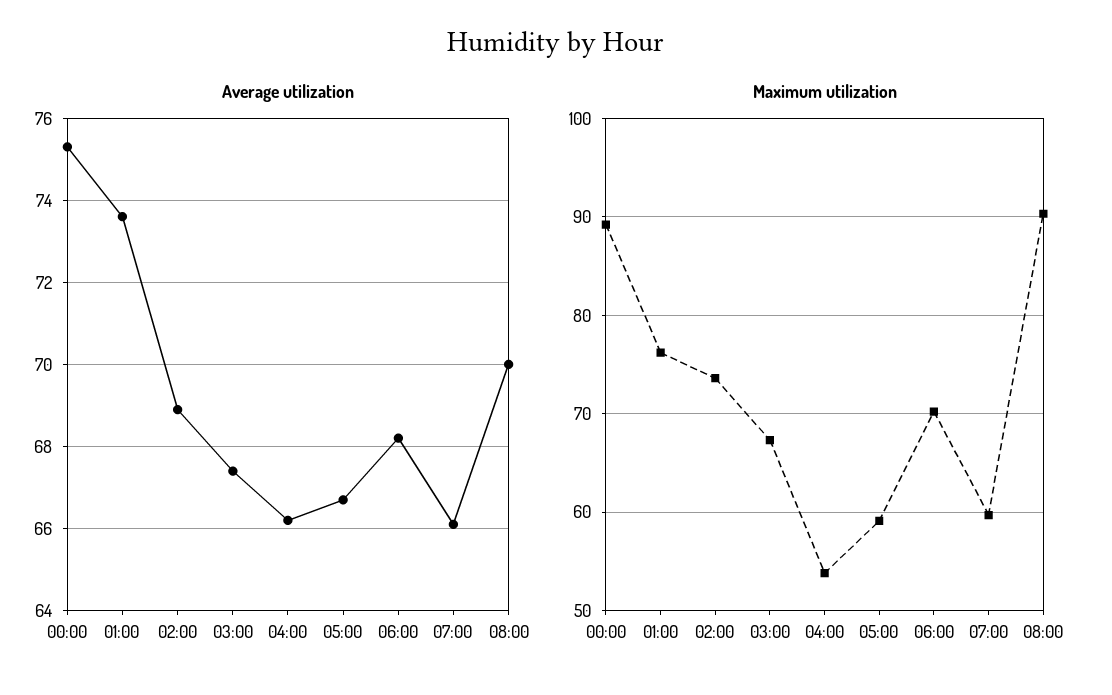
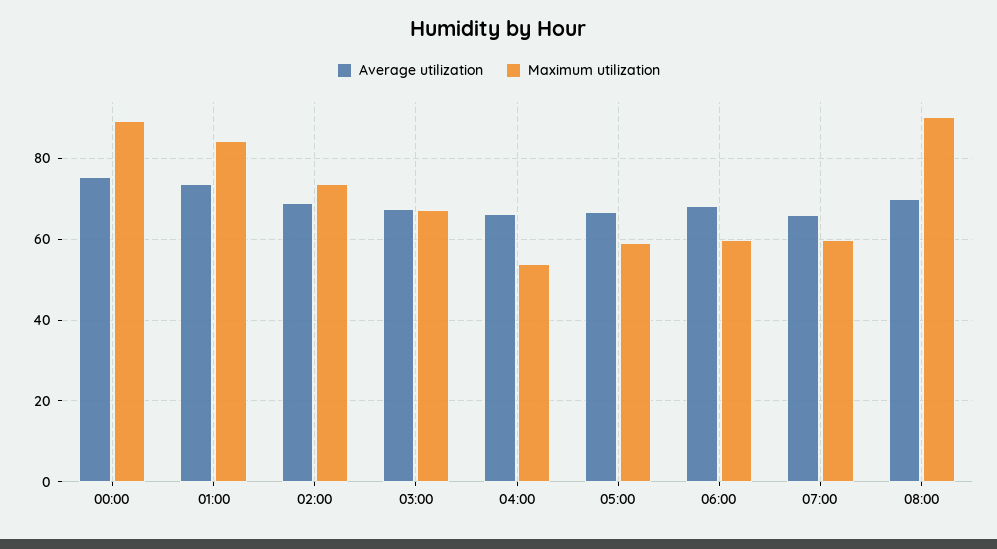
Maximum utilization, 01:00: 76 -> 84
Maximum utilization, 06:00: 70 -> 60

